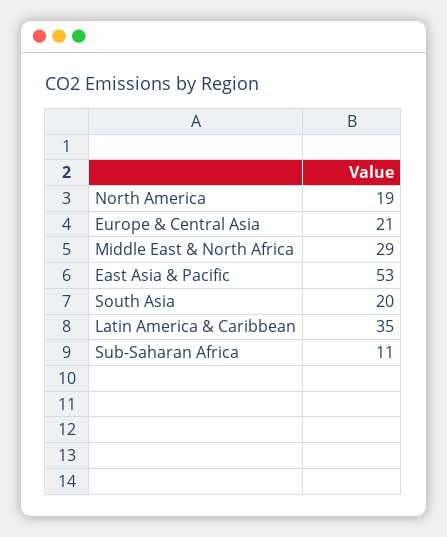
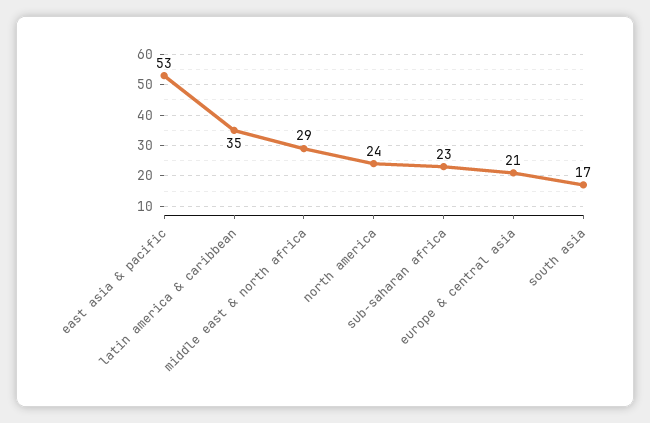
North America: 19 -> 24
South Asia: 20 -> 17
Sub-Saharan Africa: 11 -> 23

